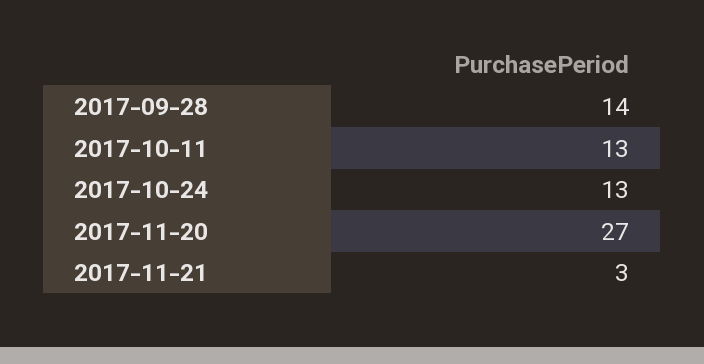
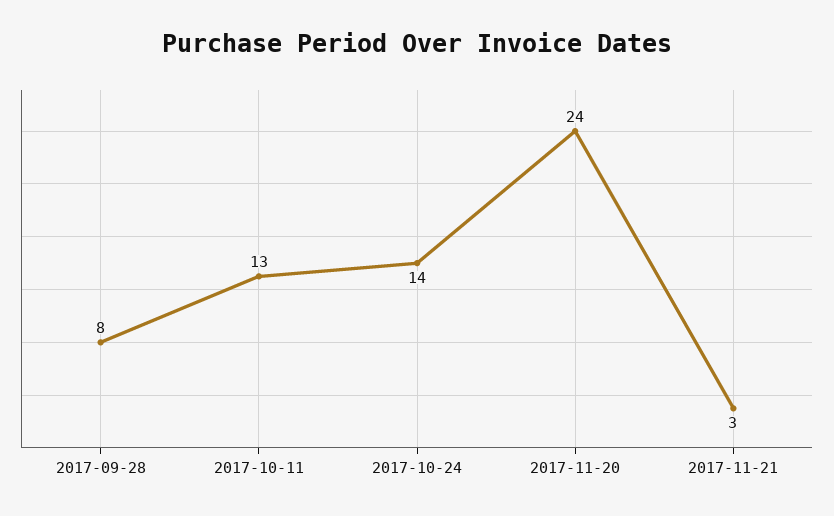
2017-09-28: 14 -> 8
2017-10-24: 13 -> 14
2017-11-20: 27 -> 24

